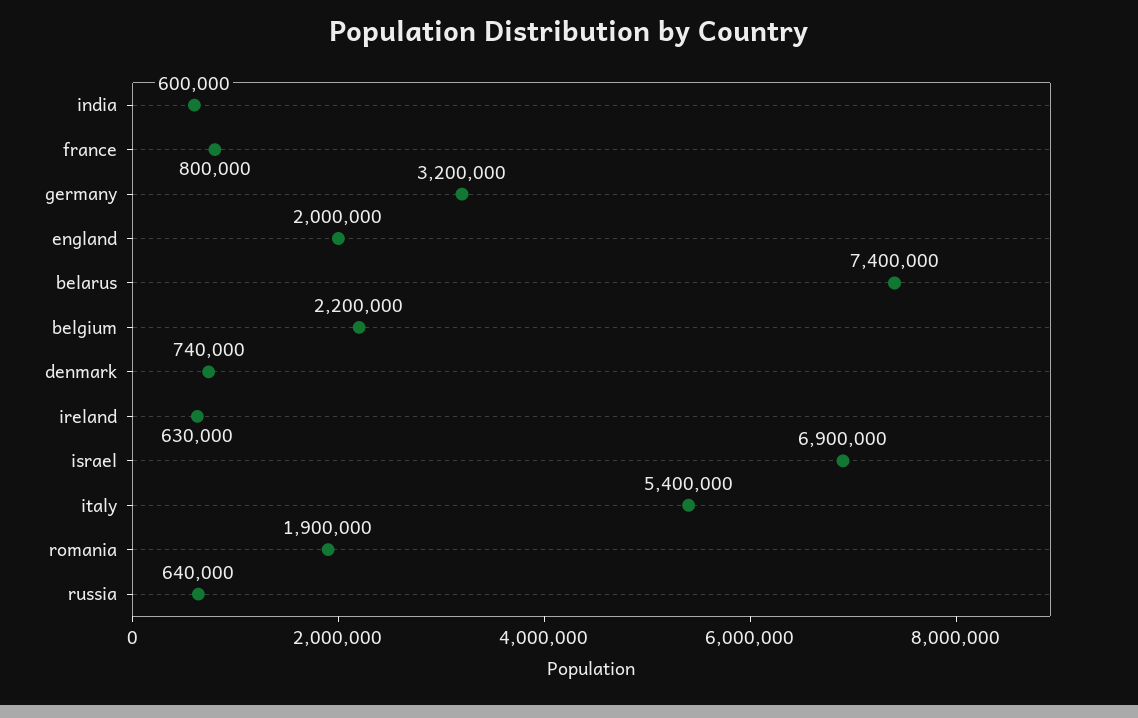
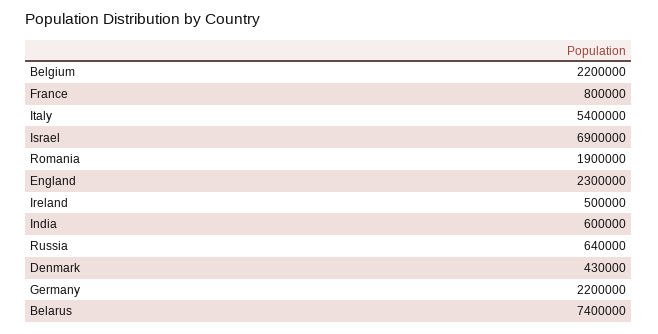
germany: 3200000 -> 2200000
england: 2000000 -> 2300000
denmark: 740000 -> 430000
ireland: 630000 -> 500000

